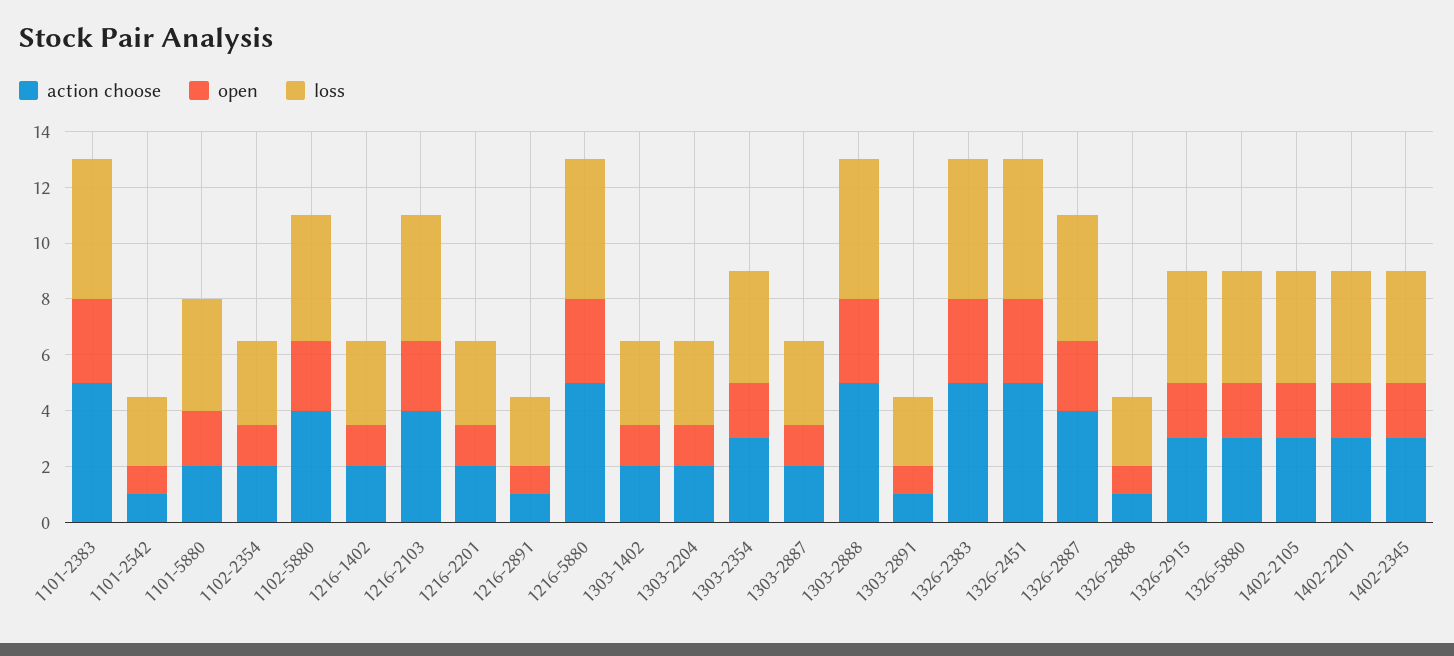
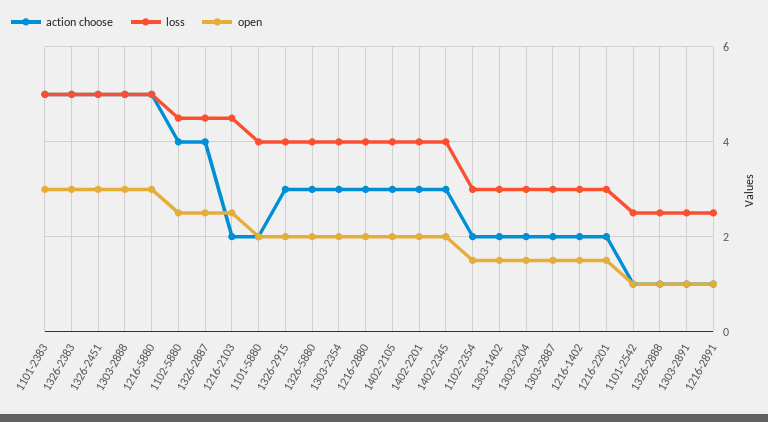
action choose, 1216-2103: 4 -> 2
action choose, 1216-2880: none -> 3
loss, 1216-2880: none -> 4
open, 1216-2880: none -> 2

